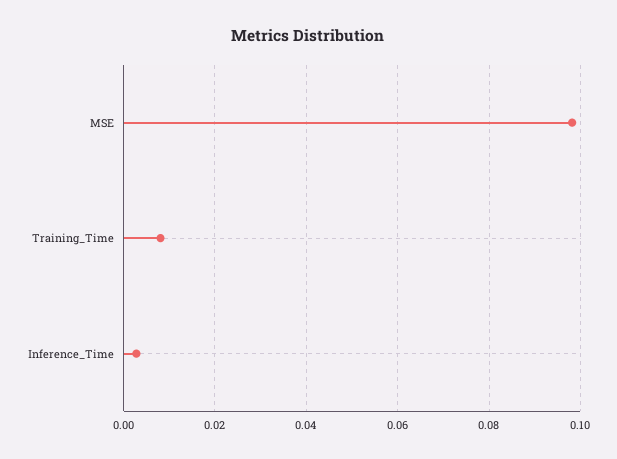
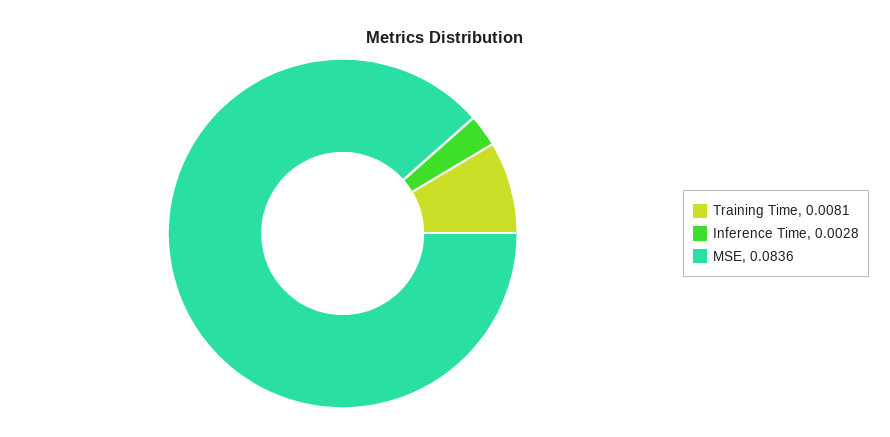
MSE: 0.098 -> 0.0836

